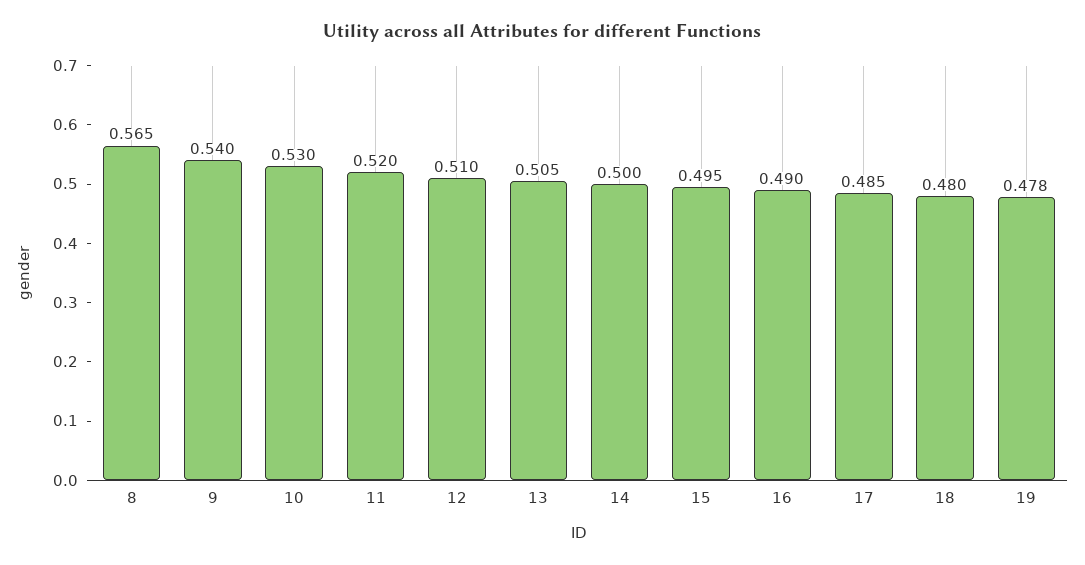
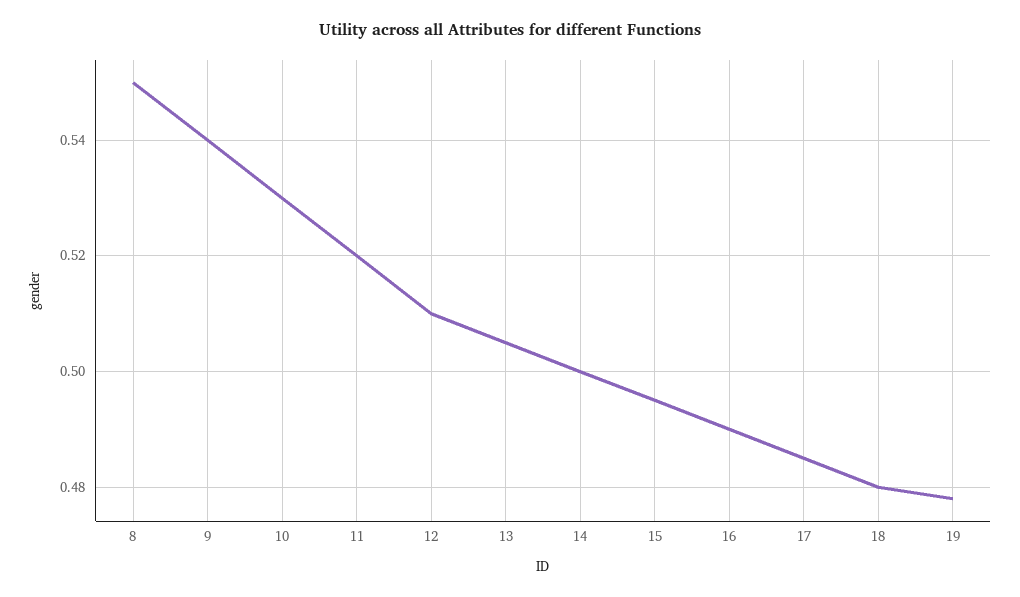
8: 0.565 -> 0.55

